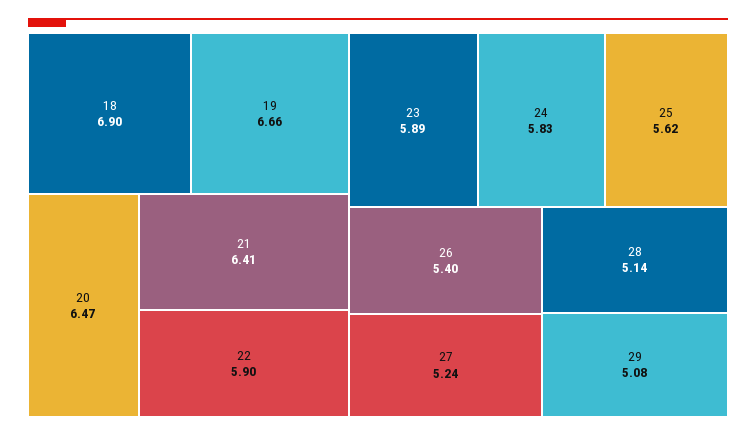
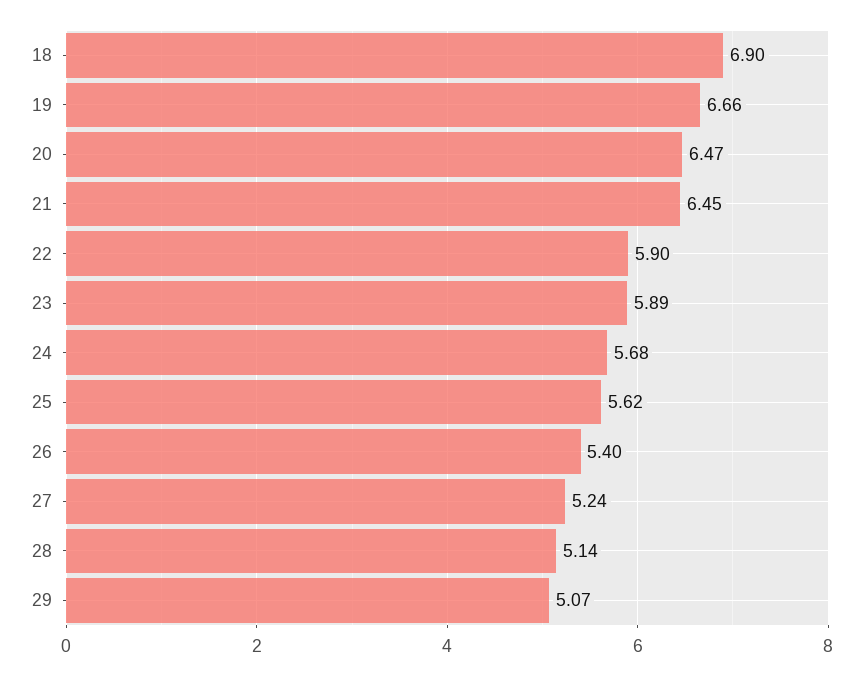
21: 6.41 -> 6.45
24: 5.83 -> 5.68
29: 5.08 -> 5.07

